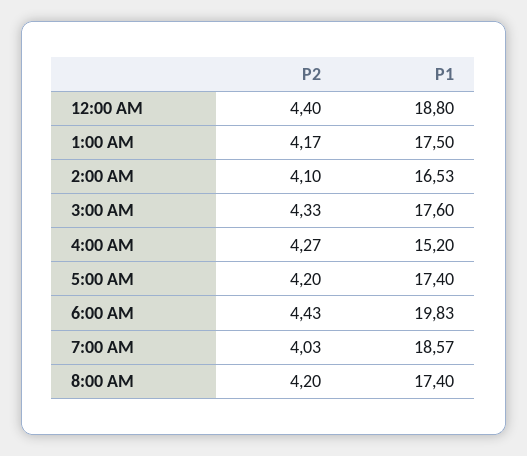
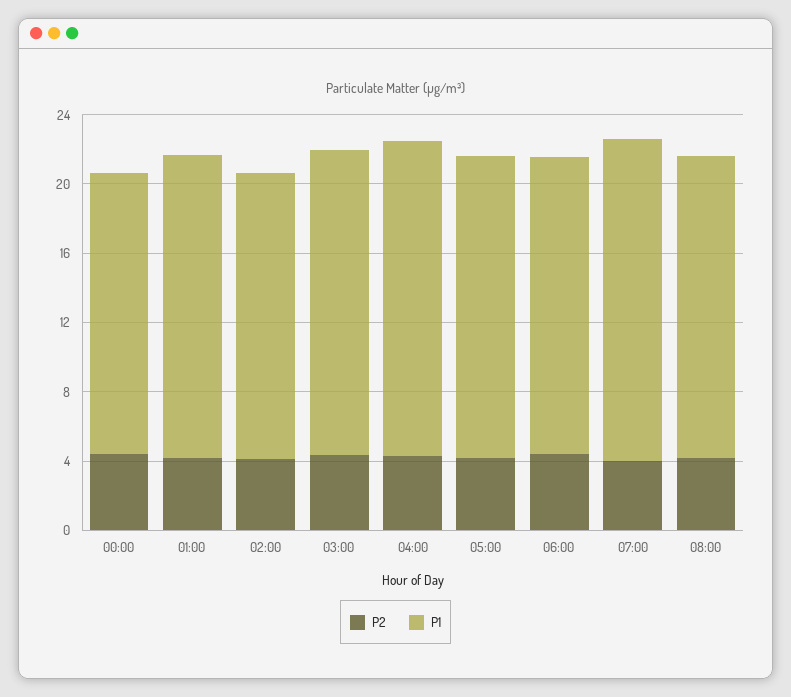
P1, 12:00 AM: 18.8 -> 16
P1, 4:00 AM: 15.2 -> 18
P1, 6:00 AM: 19.83 -> 17

